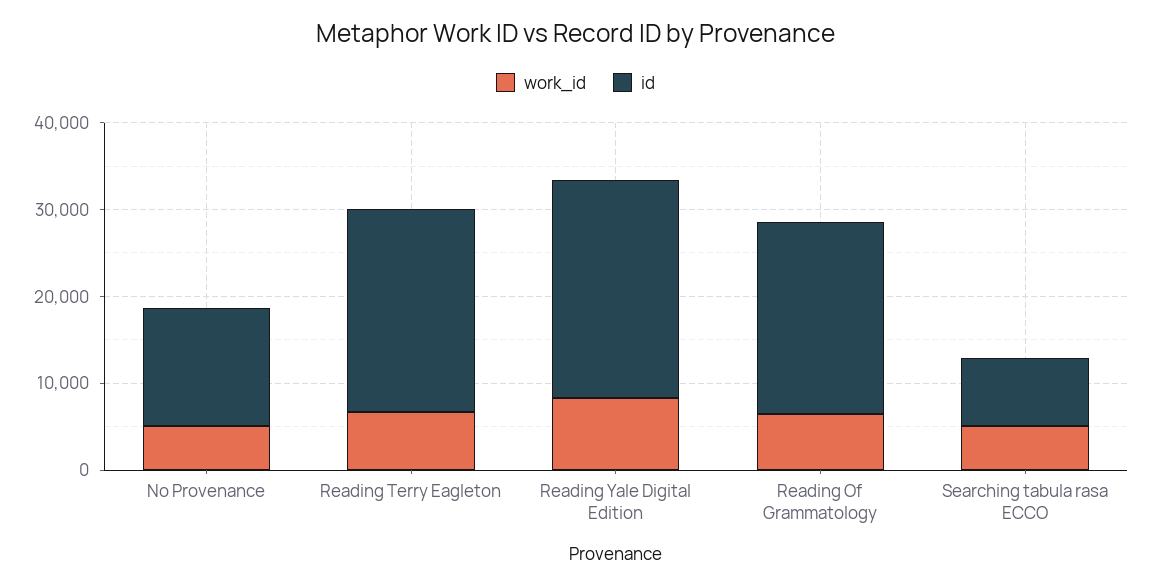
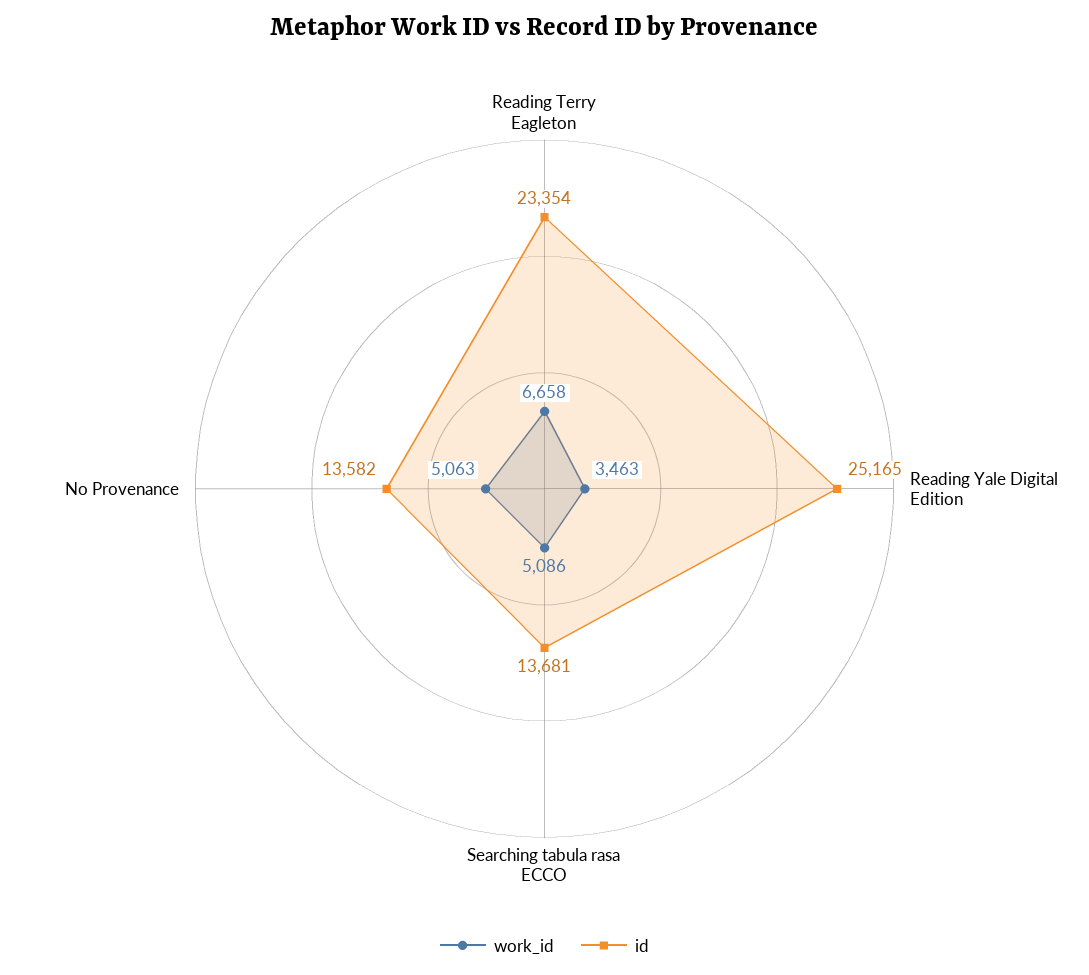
work_id, Reading Yale Digital Edition: 8000 -> 3463
work_id, Reading Of Grammatology: 6000 -> none
id, Reading Of Grammatology: 22000 -> none
id, Searching tabula rasa ECCO: 8000 -> 13681

